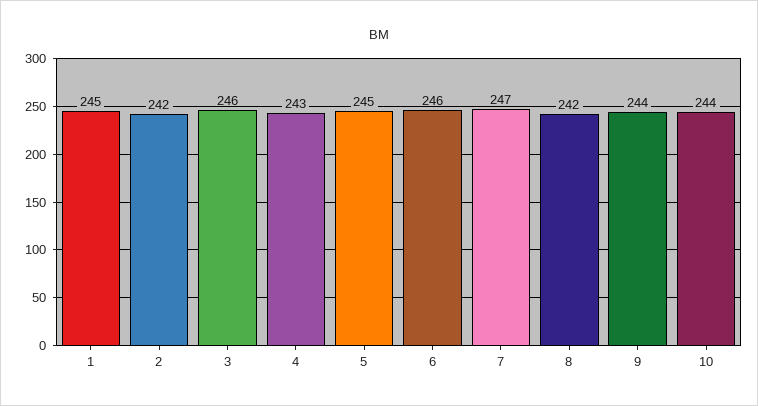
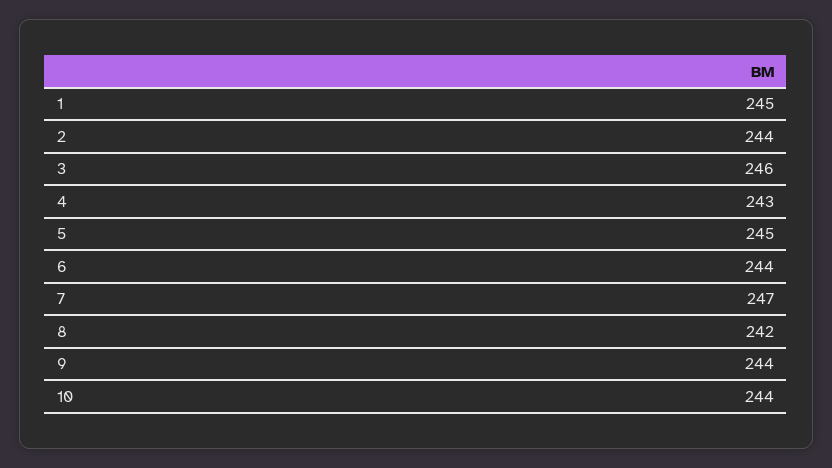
2: 242 -> 244
6: 246 -> 244

